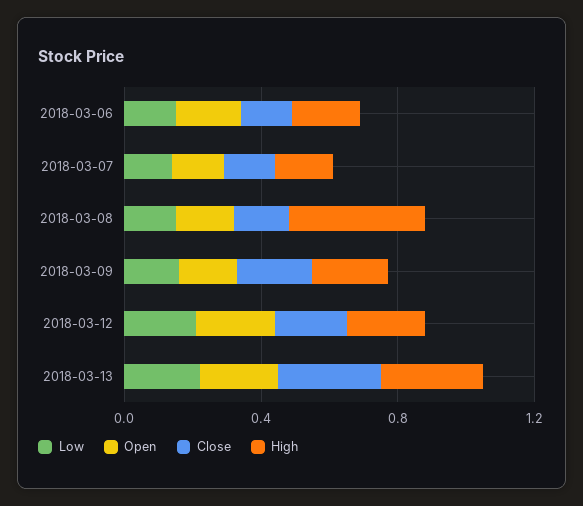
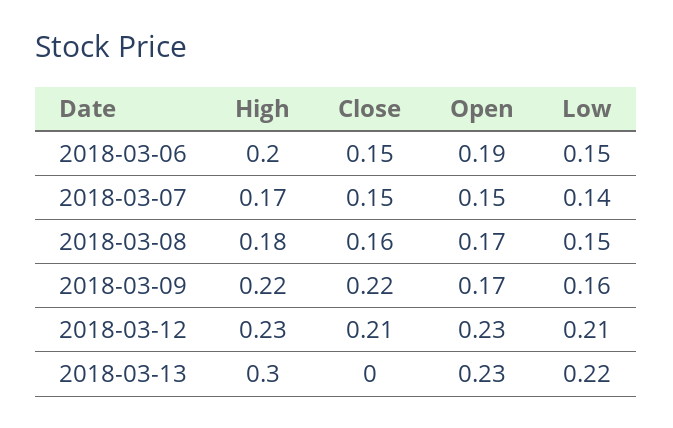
High, 2018-03-08: 0.4 -> 0.18
Close, 2018-03-13: 0.3 -> 0

